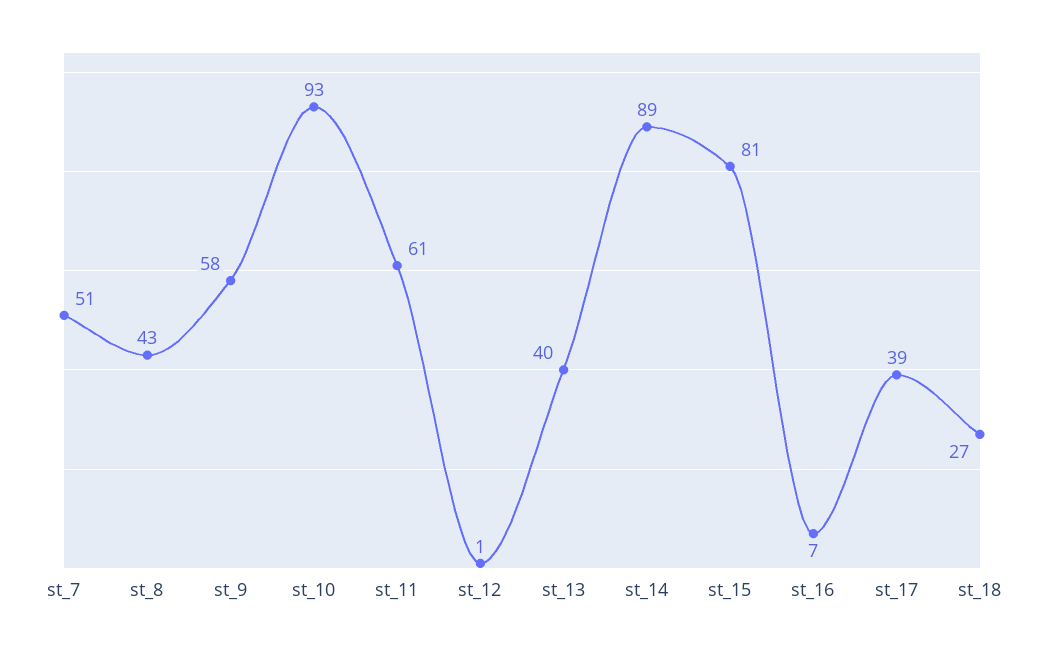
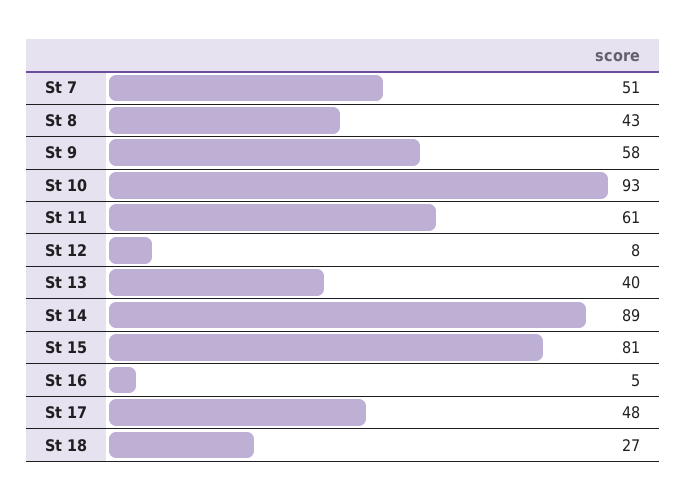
st_12: 1 -> 8
st_16: 7 -> 5
st_17: 39 -> 48

